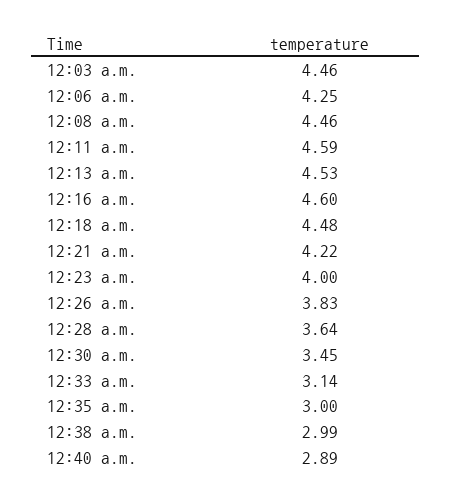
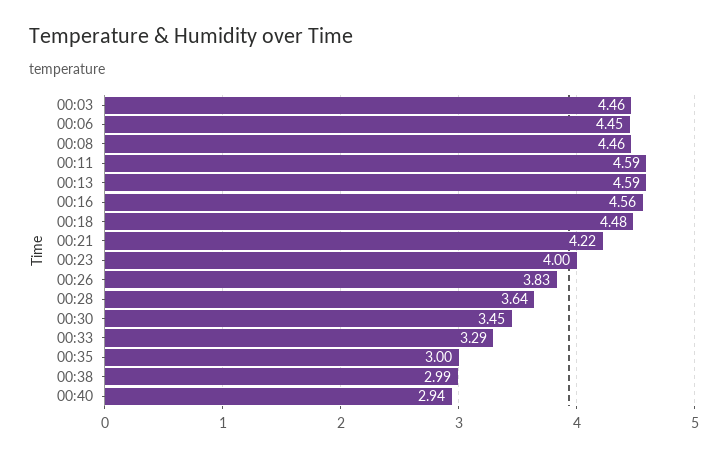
12:06 a.m.: 4.25 -> 4.45
12:13 a.m.: 4.53 -> 4.59
12:16 a.m.: 4.6 -> 4.56
12:33 a.m.: 3.14 -> 3.29
12:40 a.m.: 2.89 -> 2.94

